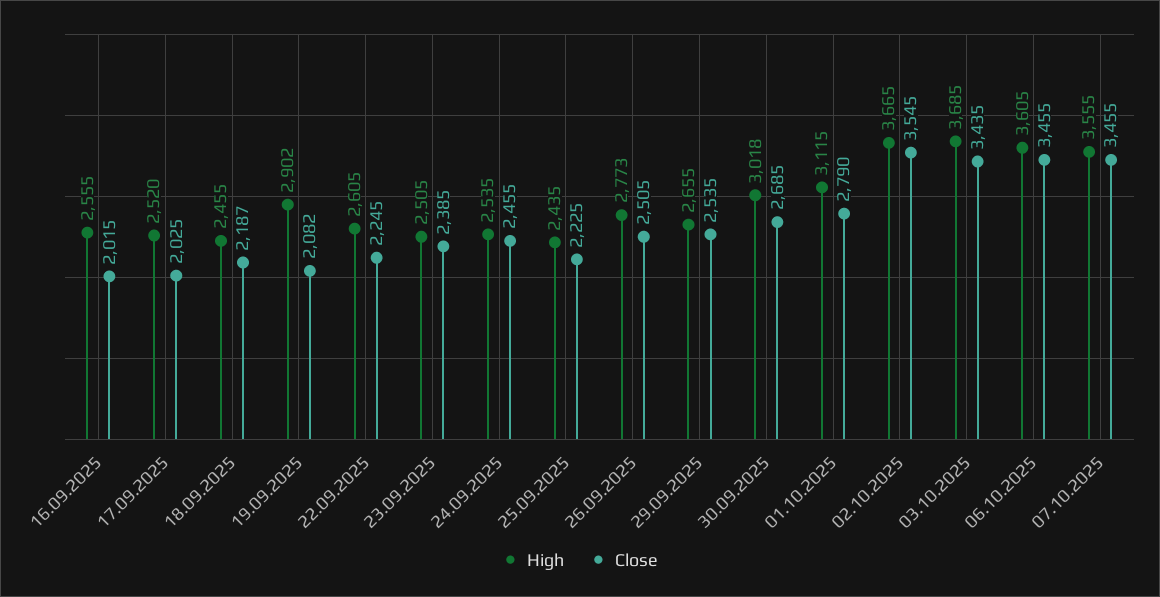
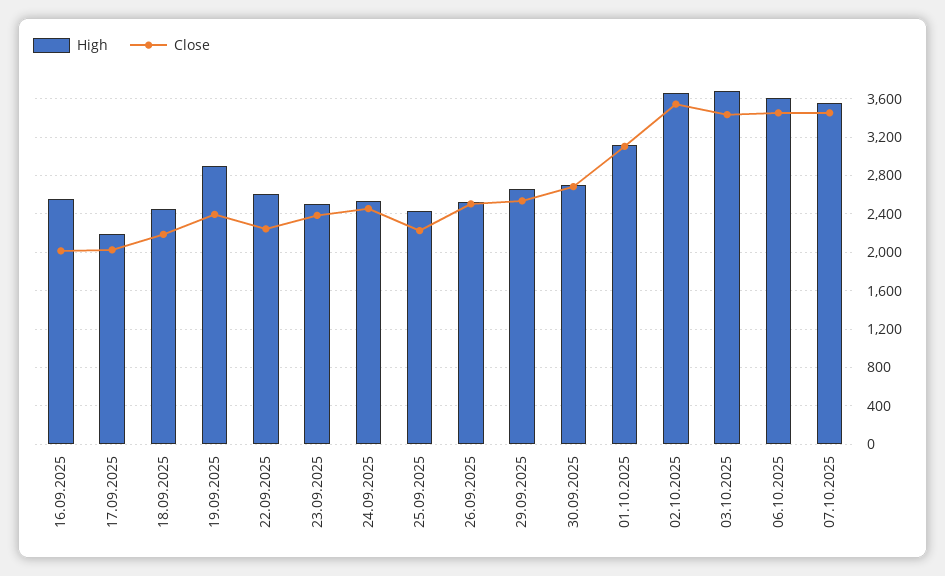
High, 17.09.2025: 2520 -> 2200
Close, 19.09.2025: 2082 -> 2400
High, 26.09.2025: 2773 -> 2500
High, 30.09.2025: 3018 -> 2700
Close, 01.10.2025: 2790 -> 3100

